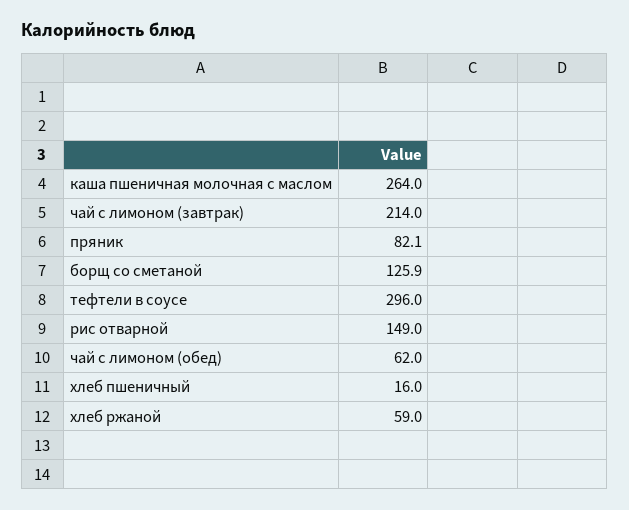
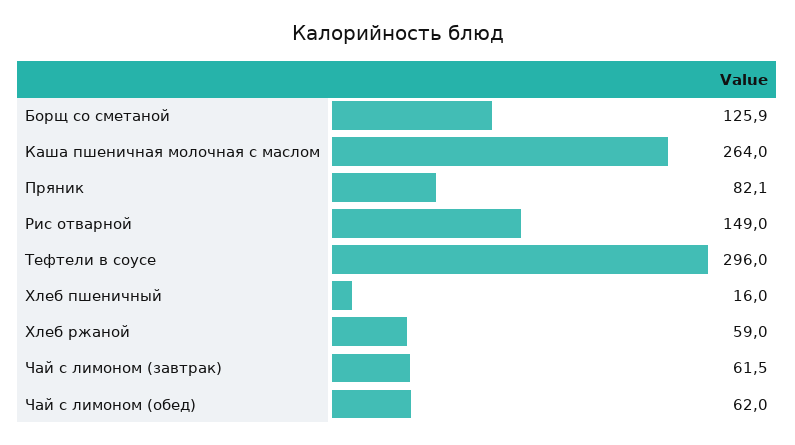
чай с лимоном (завтрак): 214 -> 61.5

